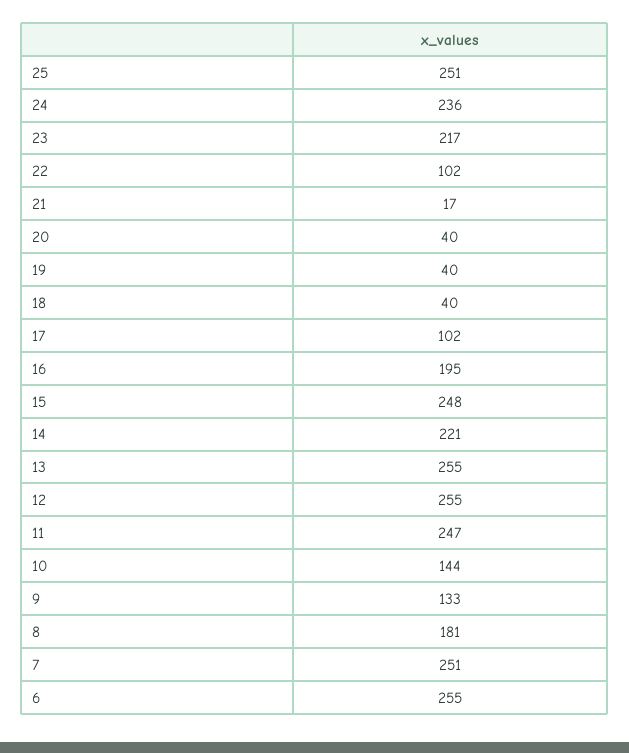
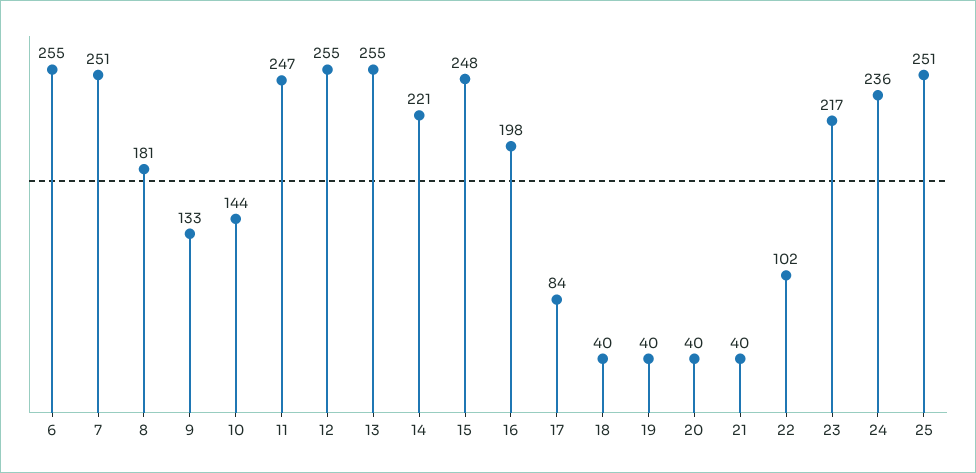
21: 17 -> 40
17: 102 -> 84
16: 195 -> 198

